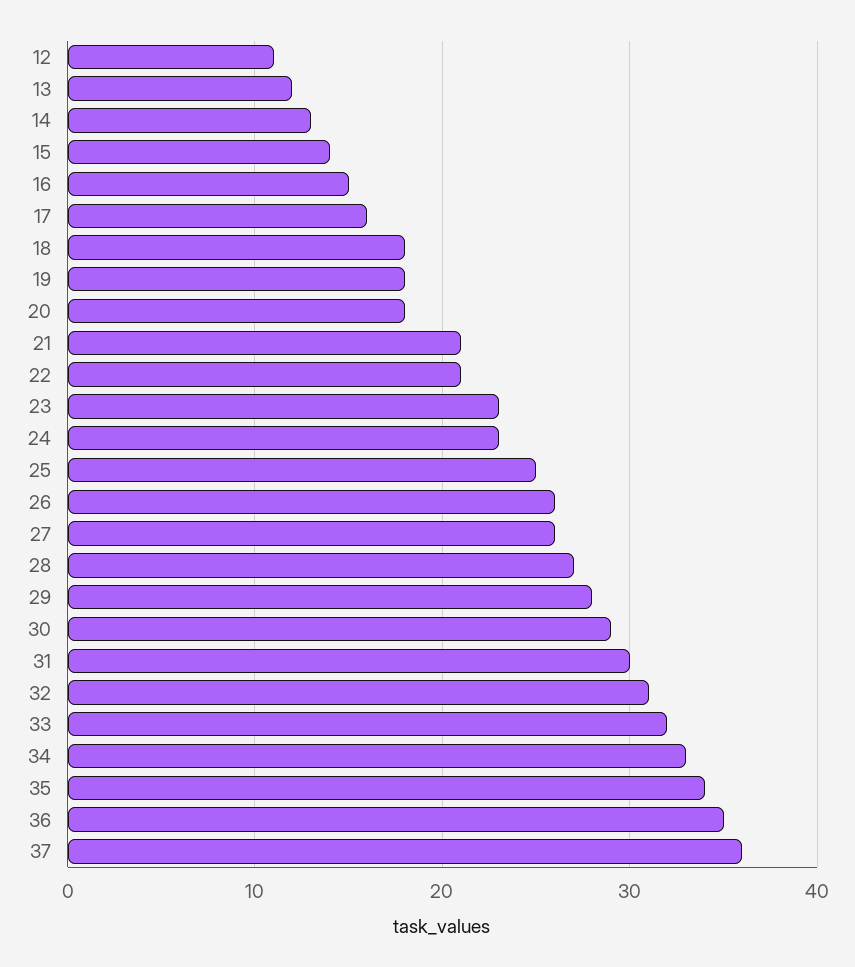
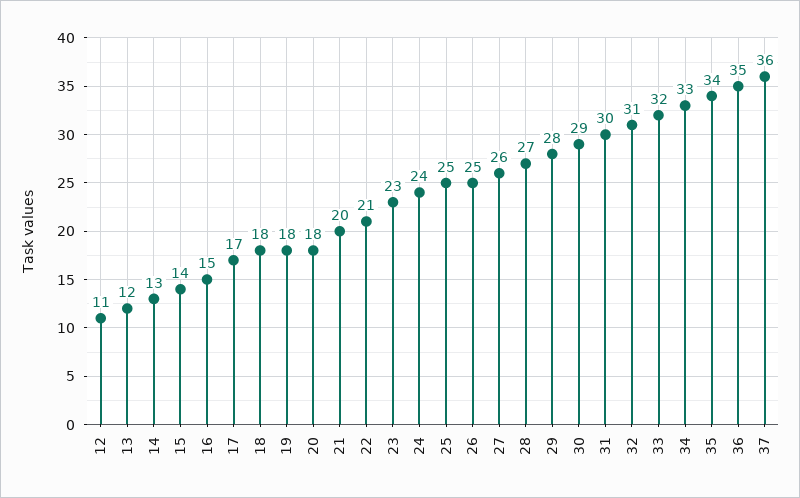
17: 16 -> 17
21: 21 -> 20
24: 23 -> 24
26: 26 -> 25

